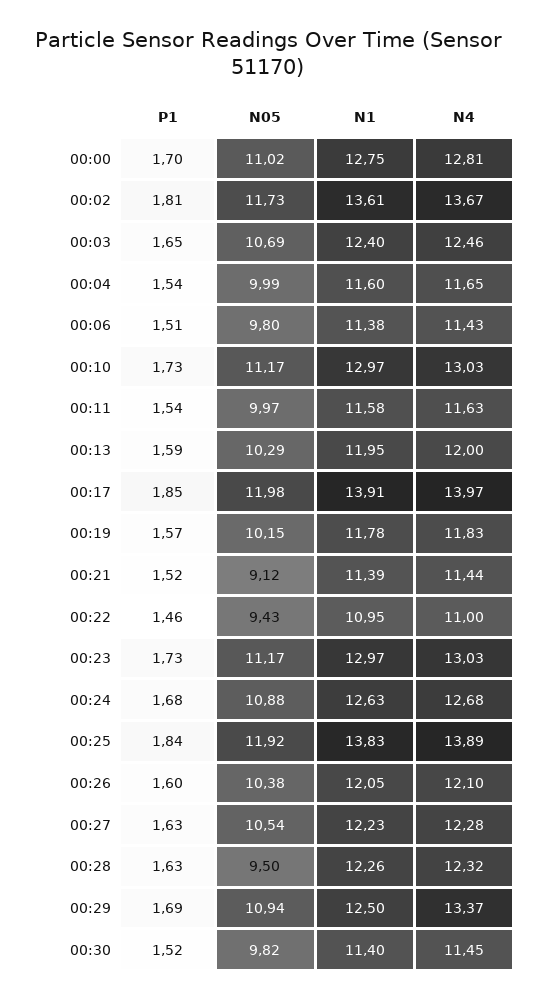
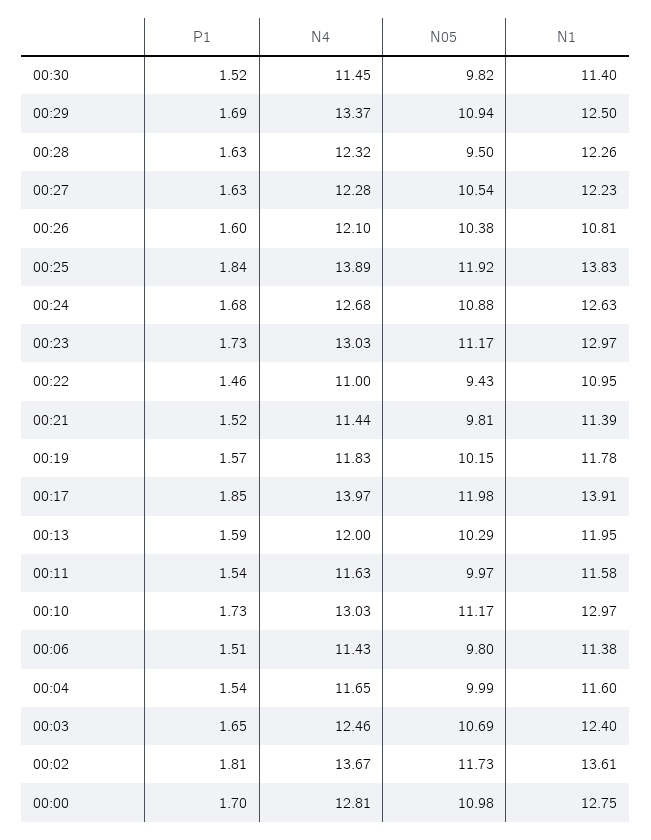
N05, 00:00: 11.02 -> 10.98
N05, 00:21: 9.12 -> 9.81
N1, 00:26: 12.05 -> 10.81

